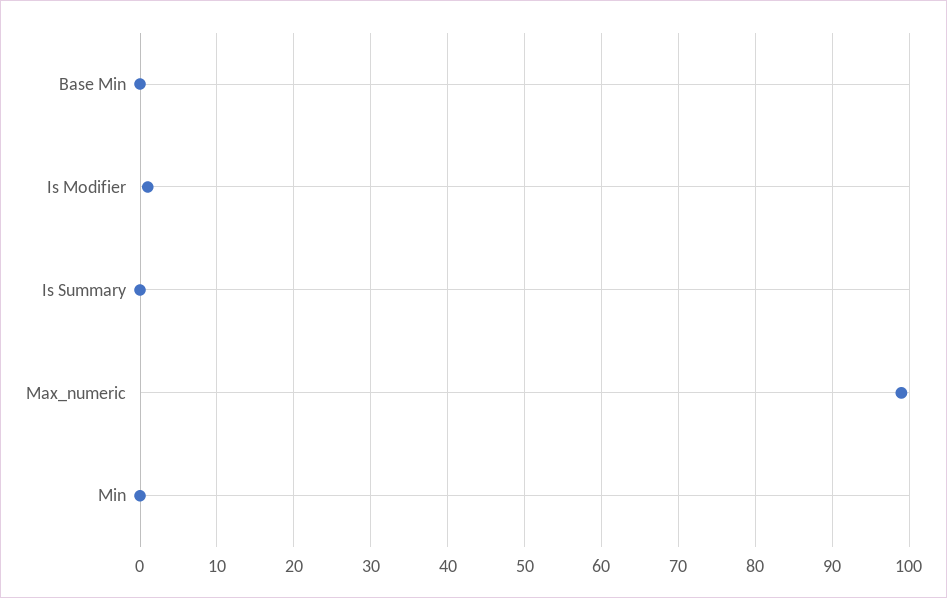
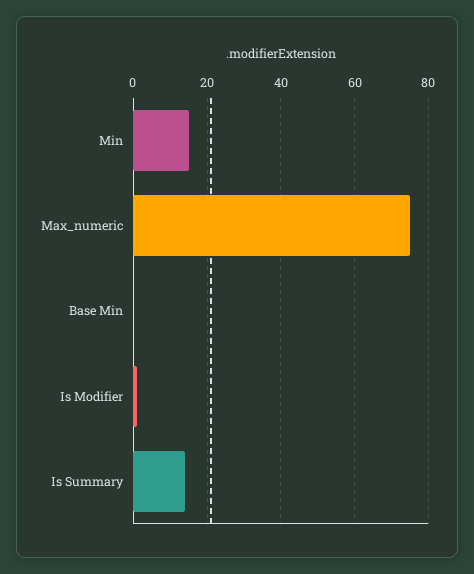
Is Summary: 0 -> 15
Max_numeric: 99 -> 75
Min: 0 -> 15

